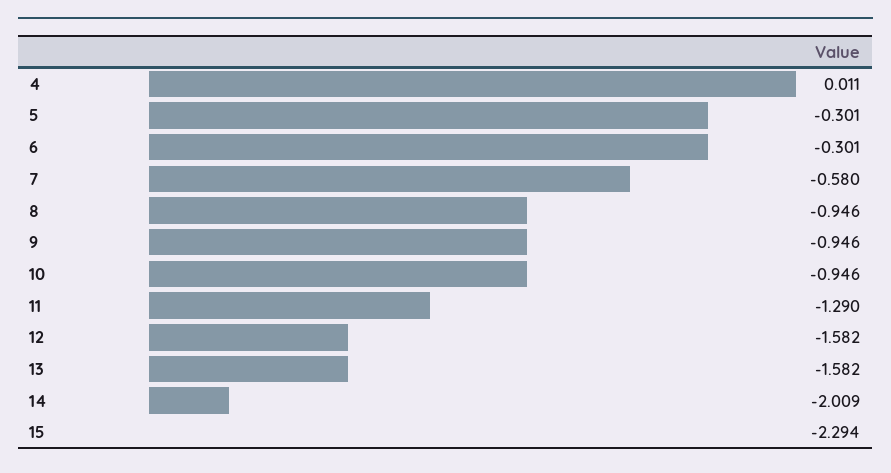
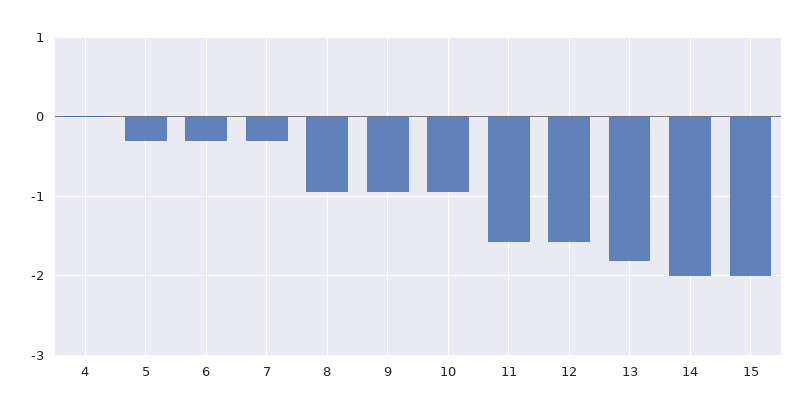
7: -0.58 -> -0.3
11: -1.29 -> -1.6
13: -1.582 -> -1.8
15: -2.294 -> -2

